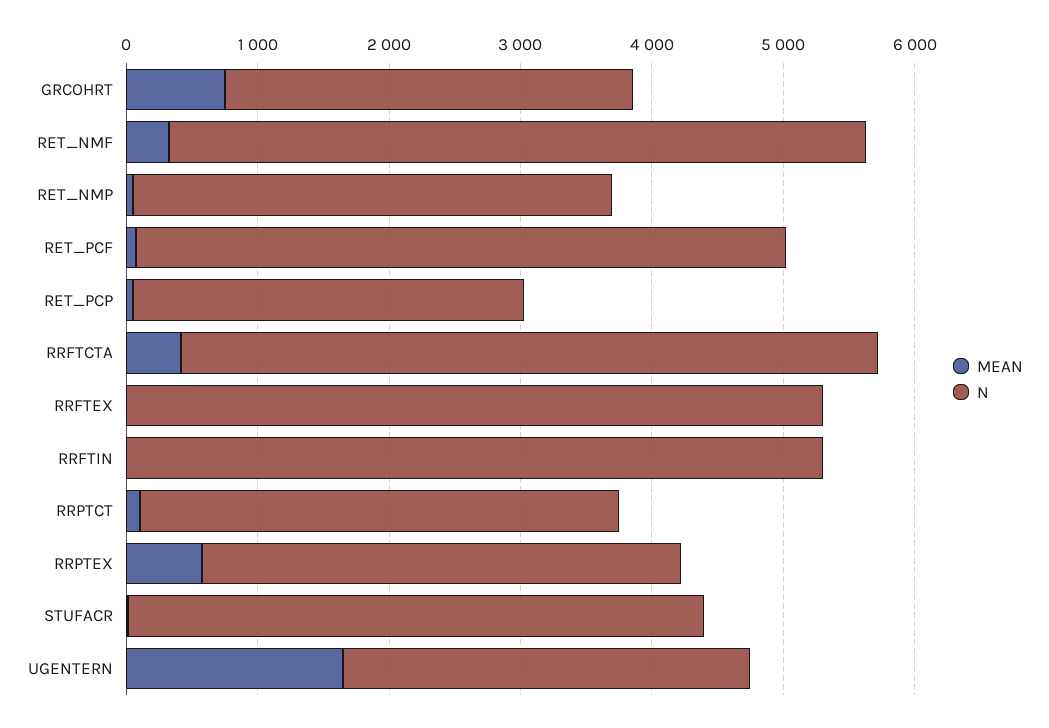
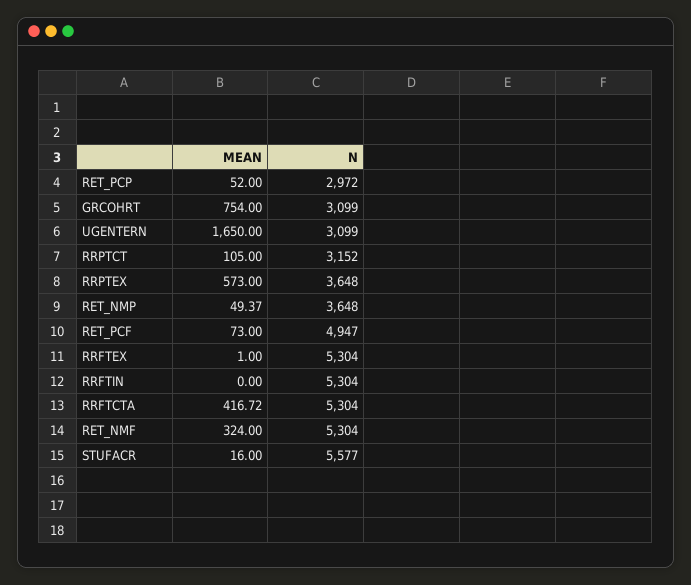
N, RRPTCT: 3600 -> 3152
N, STUFACR: 4400 -> 5577

